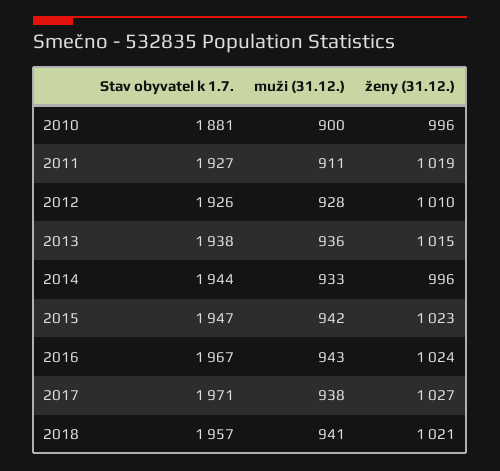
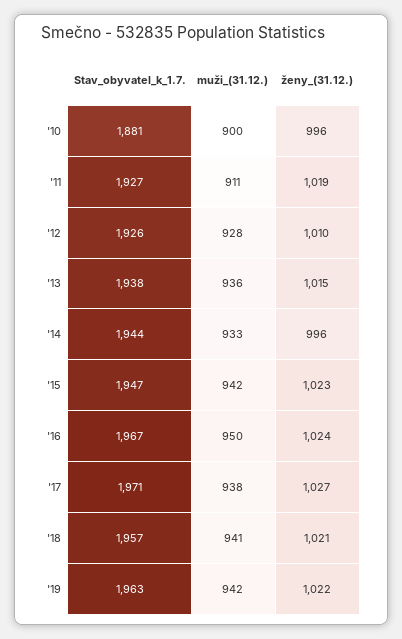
muži (31.12.), 2016: 943 -> 950
Stav obyvatel k 1.7., '19: none -> 1963
muži (31.12.), '19: none -> 942
ženy (31.12.), '19: none -> 1022

